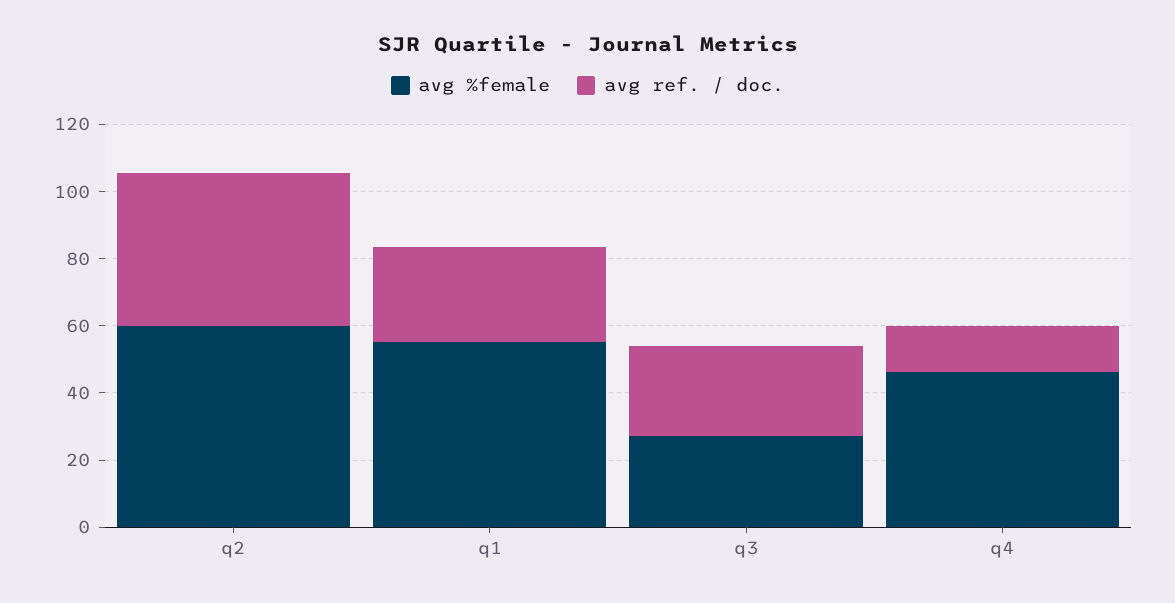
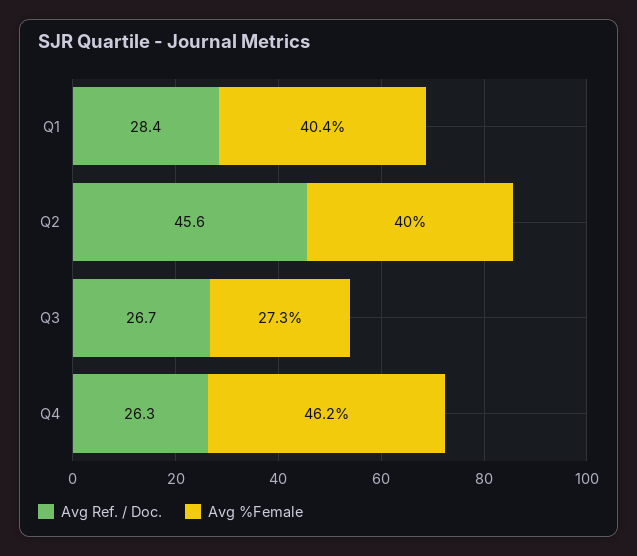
avg %female, q2: 60 -> 40
avg %female, q1: 55 -> 40.4
avg ref. / doc., q4: 15 -> 26.3

